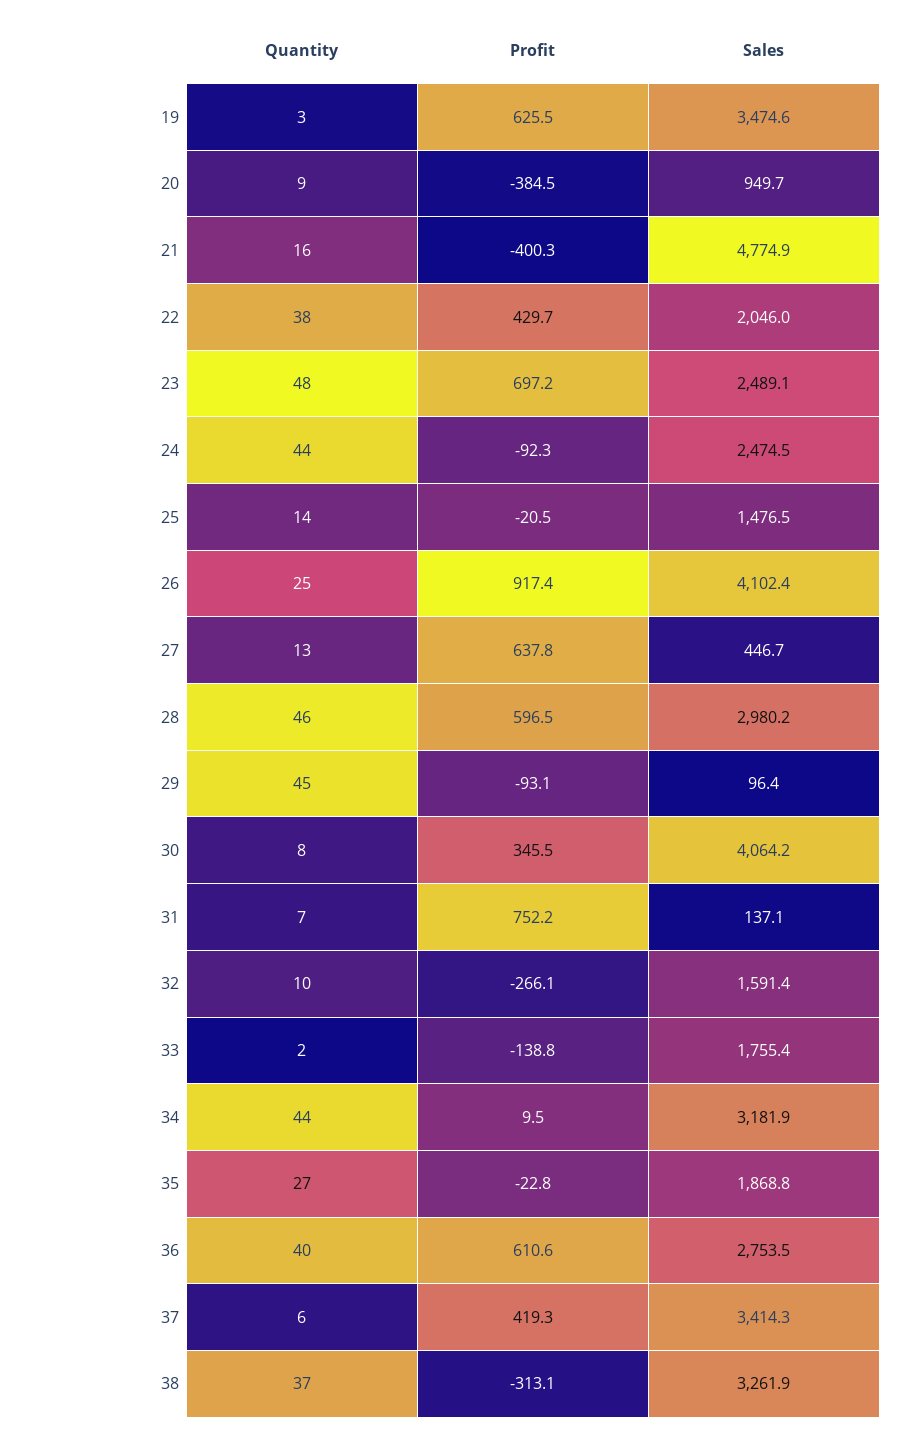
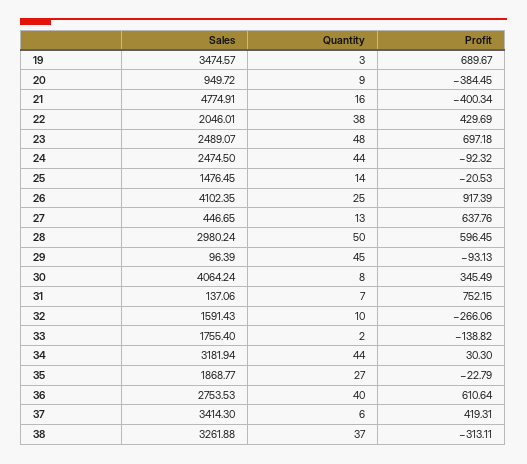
Profit, 19: 625.5 -> 689.67
Quantity, 28: 46 -> 50
Profit, 34: 9.5 -> 30.3

